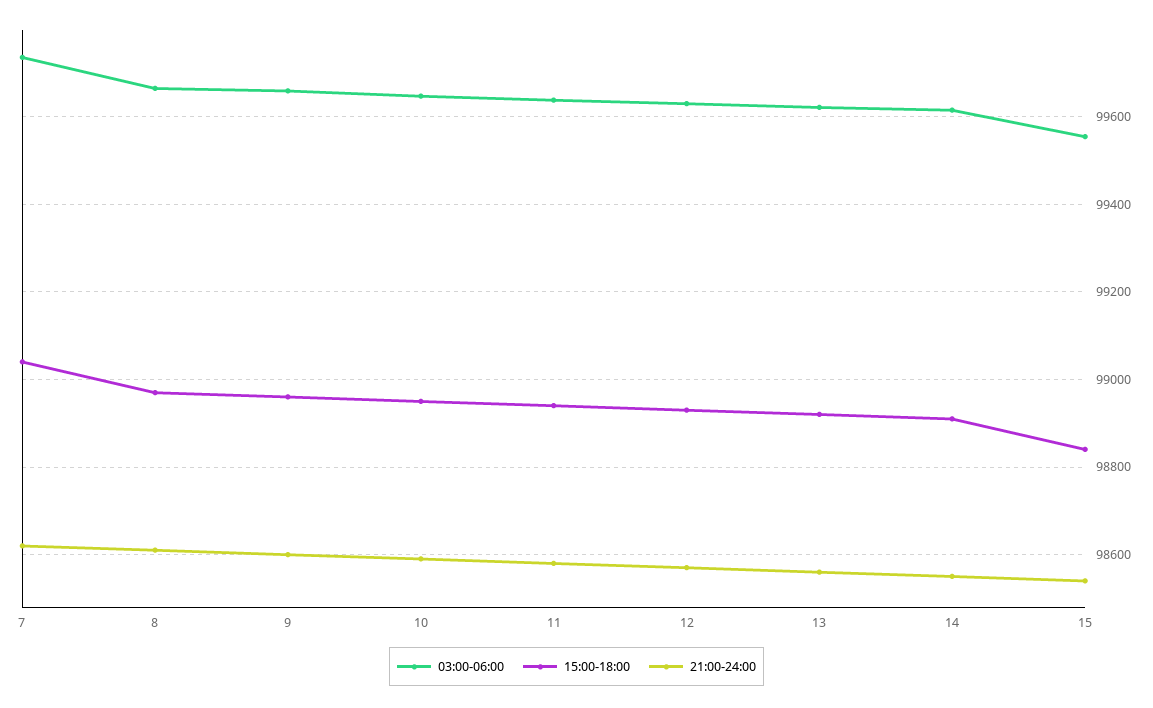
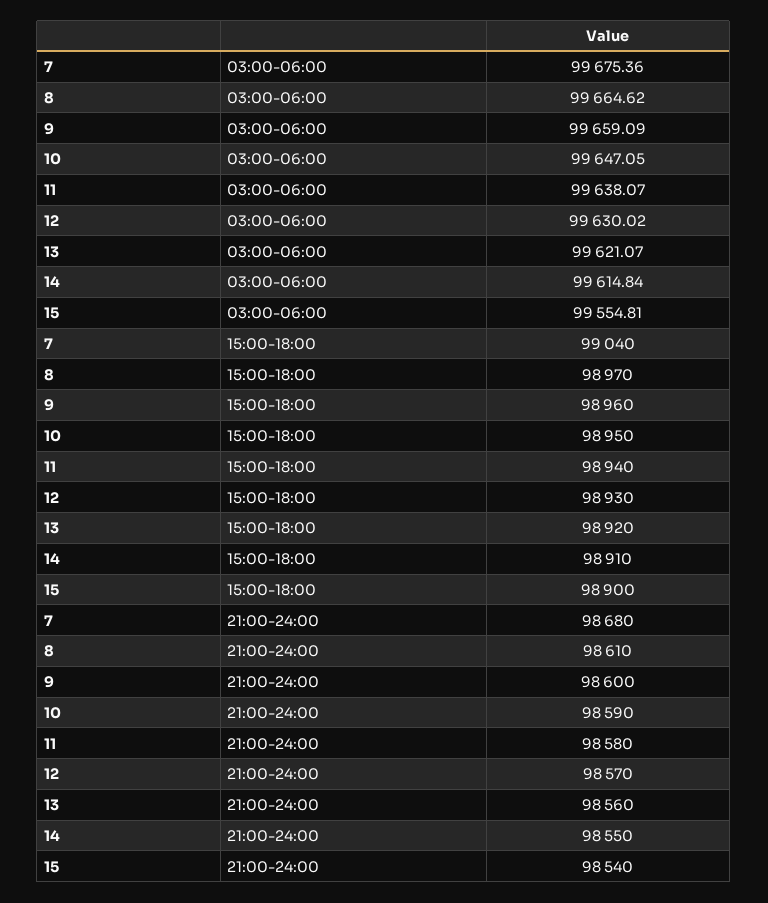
03:00-06:00, 7: 99740 -> 99675.36
21:00-24:00, 7: 98620 -> 98680
15:00-18:00, 15: 98840 -> 98900

